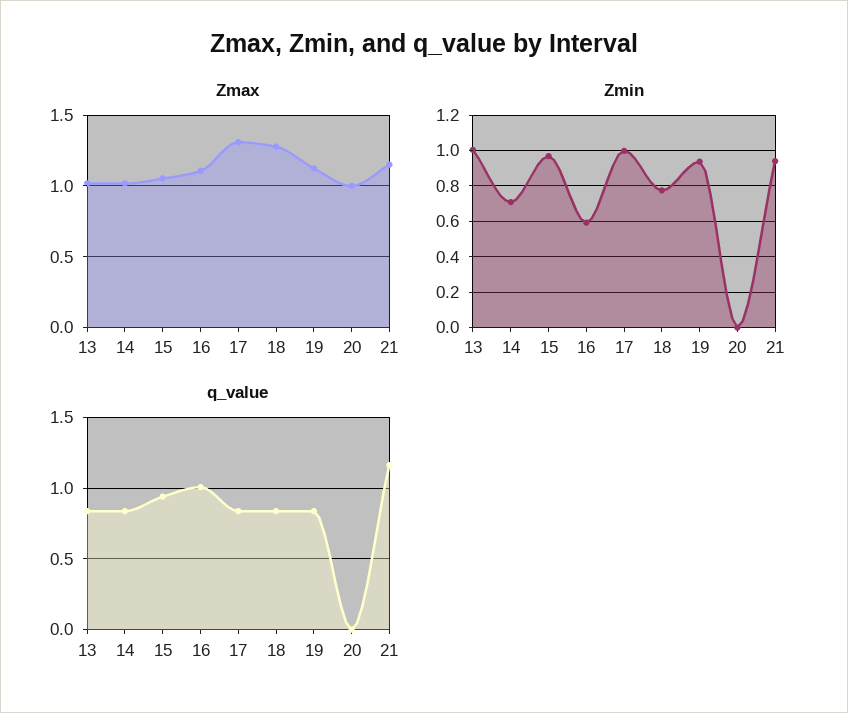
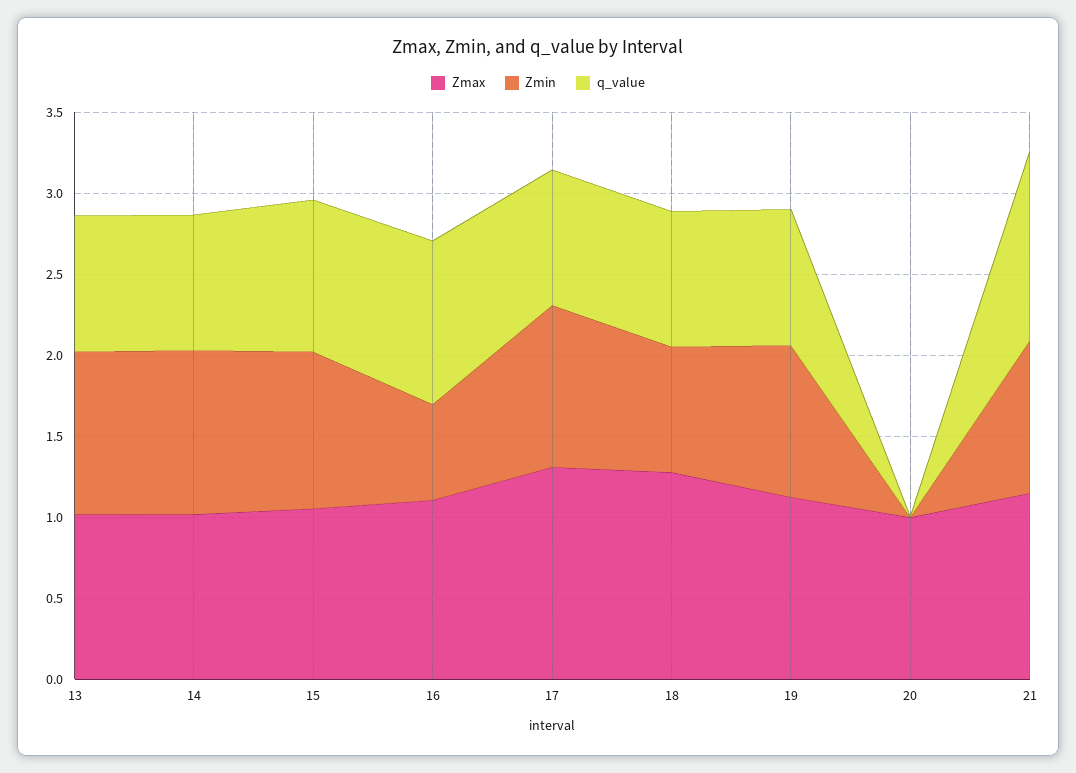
Zmin, 14: 0.7 -> 1

